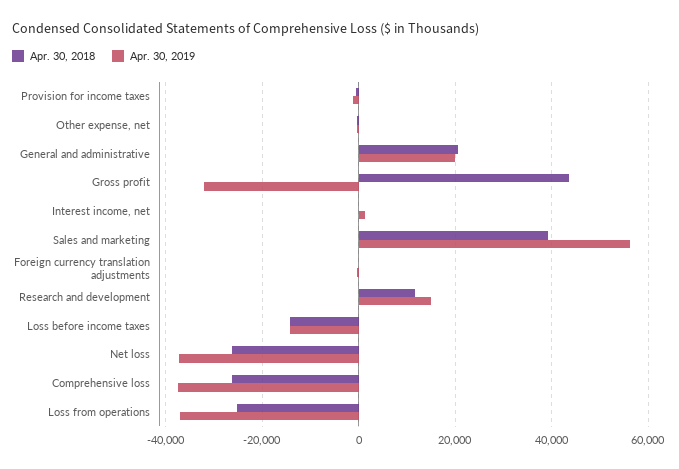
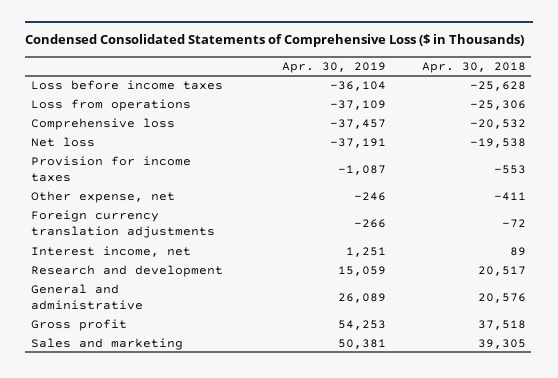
Apr. 30, 2019, General and administrative: 20000 -> 26089
Apr. 30, 2018, Gross profit: 44000 -> 37518
Apr. 30, 2019, Gross profit: -32000 -> 54253
Apr. 30, 2019, Sales and marketing: 56000 -> 50381
Apr. 30, 2018, Research and development: 12000 -> 20517
Apr. 30, 2018, Loss before income taxes: -14000 -> -25628
Apr. 30, 2019, Loss before income taxes: -14000 -> -36104
Apr. 30, 2018, Net loss: -26000 -> -19538
Apr. 30, 2018, Comprehensive loss: -26000 -> -20532

